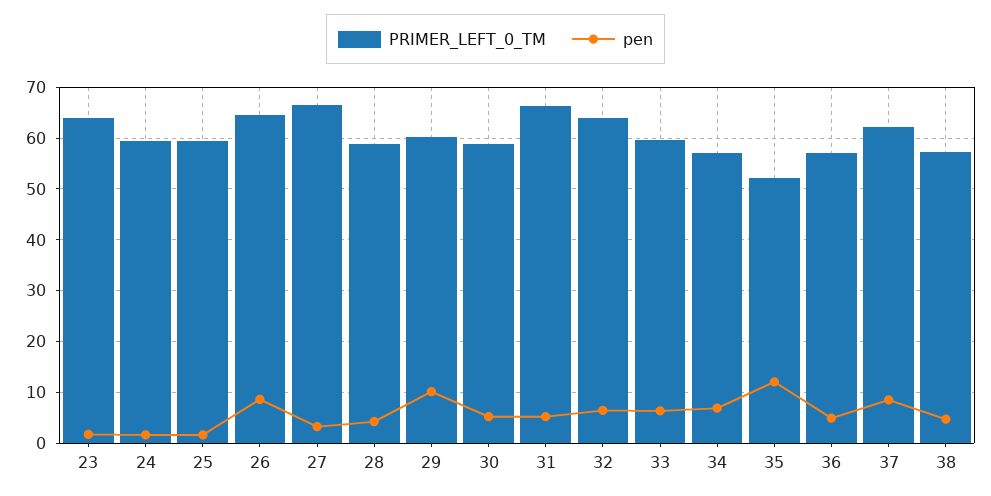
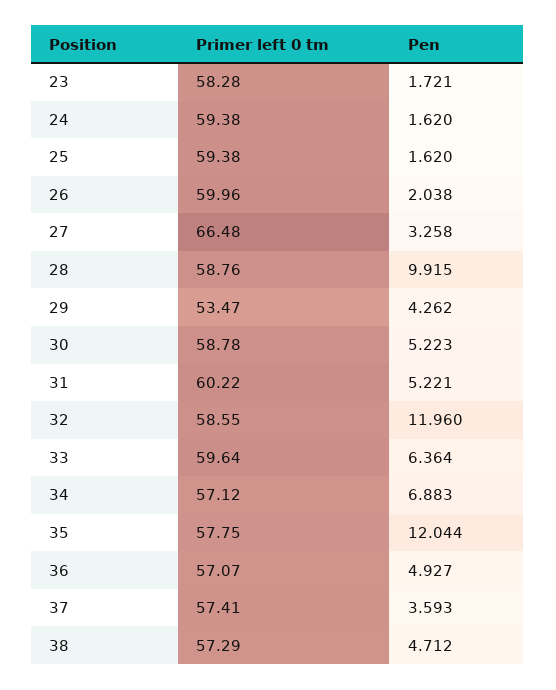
PRIMER_LEFT_0_TM, 23: 64 -> 58.28
PRIMER_LEFT_0_TM, 26: 64 -> 59.96
pen, 26: 8 -> 2.038
pen, 28: 4 -> 9.915
PRIMER_LEFT_0_TM, 29: 60 -> 53.47
pen, 29: 10 -> 4.262
PRIMER_LEFT_0_TM, 31: 66 -> 60.22
PRIMER_LEFT_0_TM, 32: 64 -> 58.55
pen, 32: 6 -> 11.96
PRIMER_LEFT_0_TM, 35: 52 -> 57.75
PRIMER_LEFT_0_TM, 37: 62 -> 57.41
pen, 37: 8 -> 3.593

